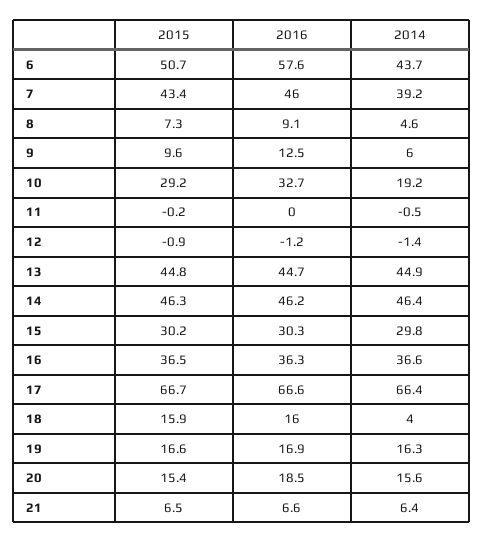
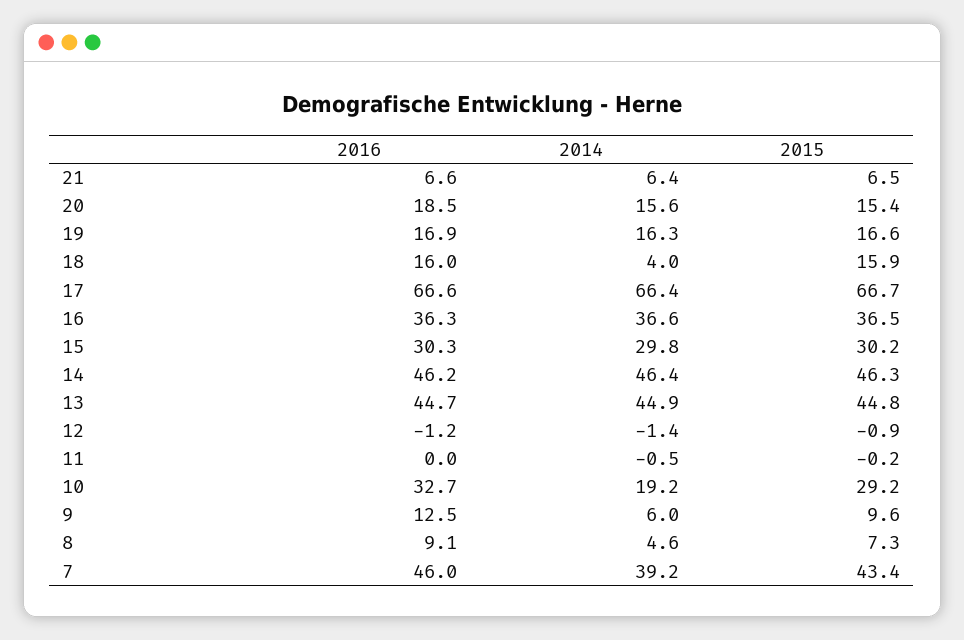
2015, 6: 50.7 -> none
2016, 6: 57.6 -> none
2014, 6: 43.7 -> none

